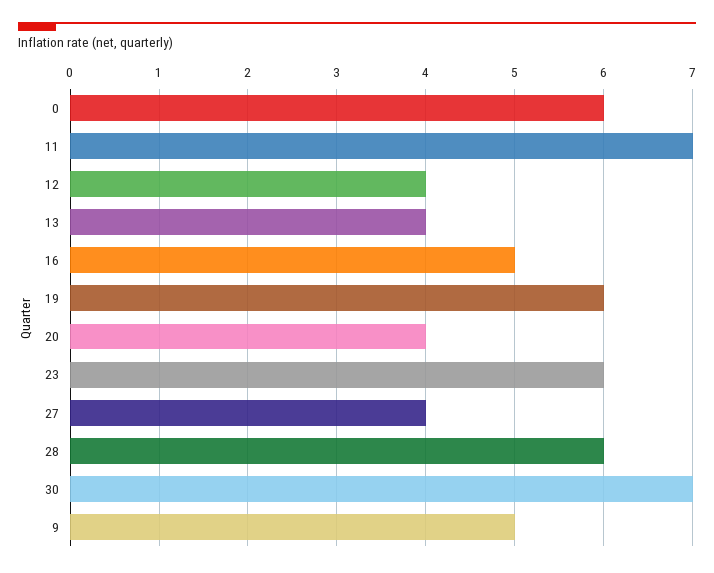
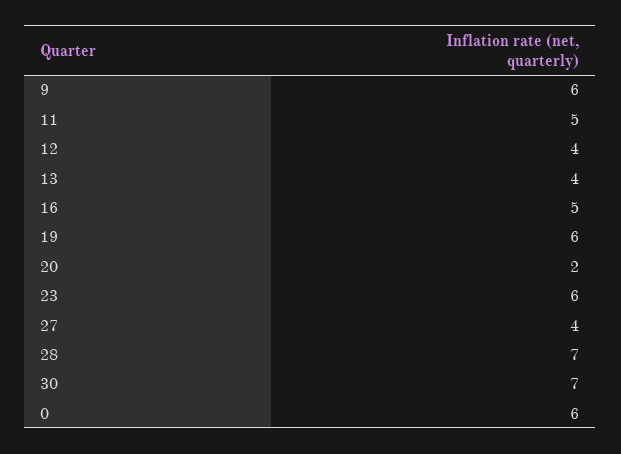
11: 7 -> 5
20: 4 -> 2
28: 6 -> 7
9: 5 -> 6

